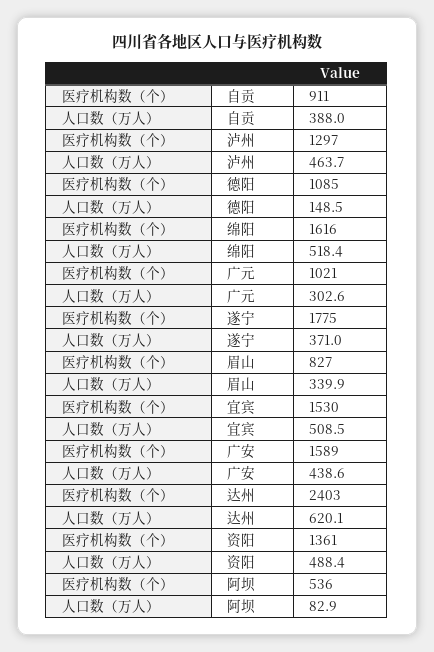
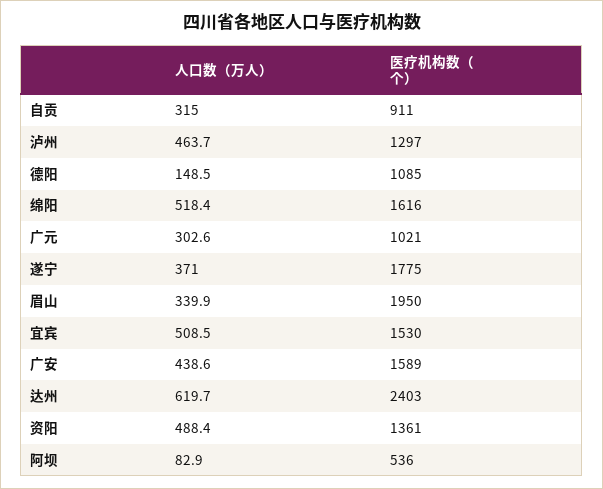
人口数（万人）, 自贡: 388 -> 315
医疗机构数（个）, 眉山: 827 -> 1950
人口数（万人）, 达州: 620.1 -> 619.7

